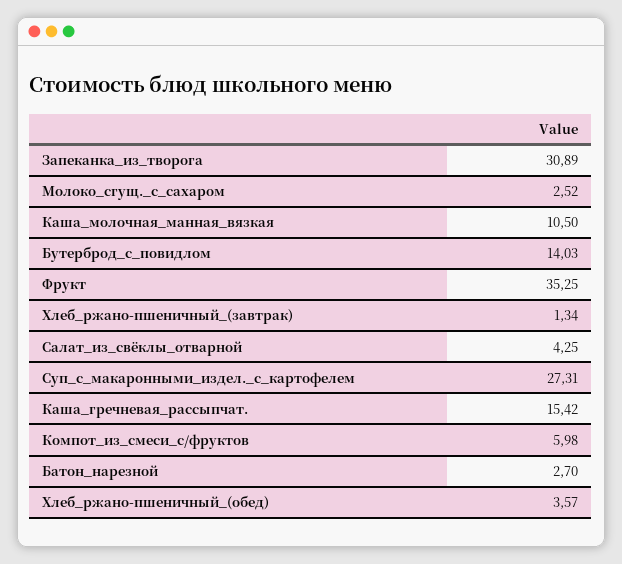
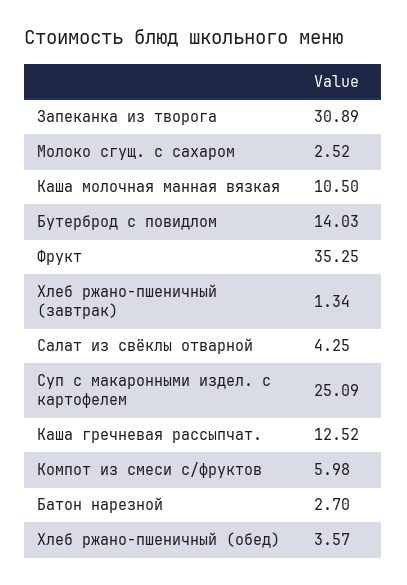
Суп_с_макаронными_издел._с_картофелем: 27.31 -> 25.09
Каша_гречневая_рассыпчат.: 15.42 -> 12.52

